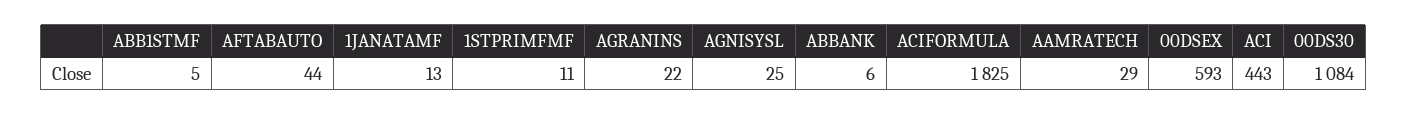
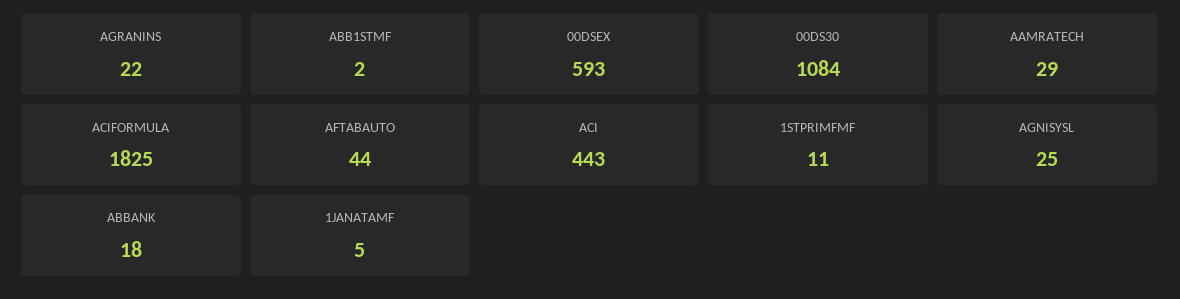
ABB1STMF: 5 -> 2
1JANATAMF: 13 -> 5
ABBANK: 6 -> 18

